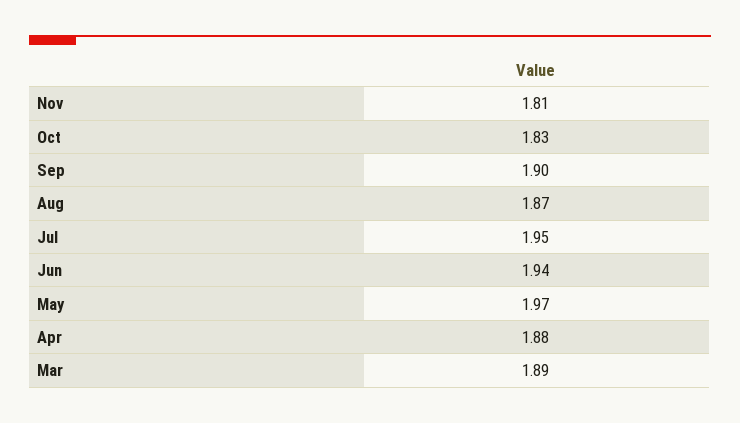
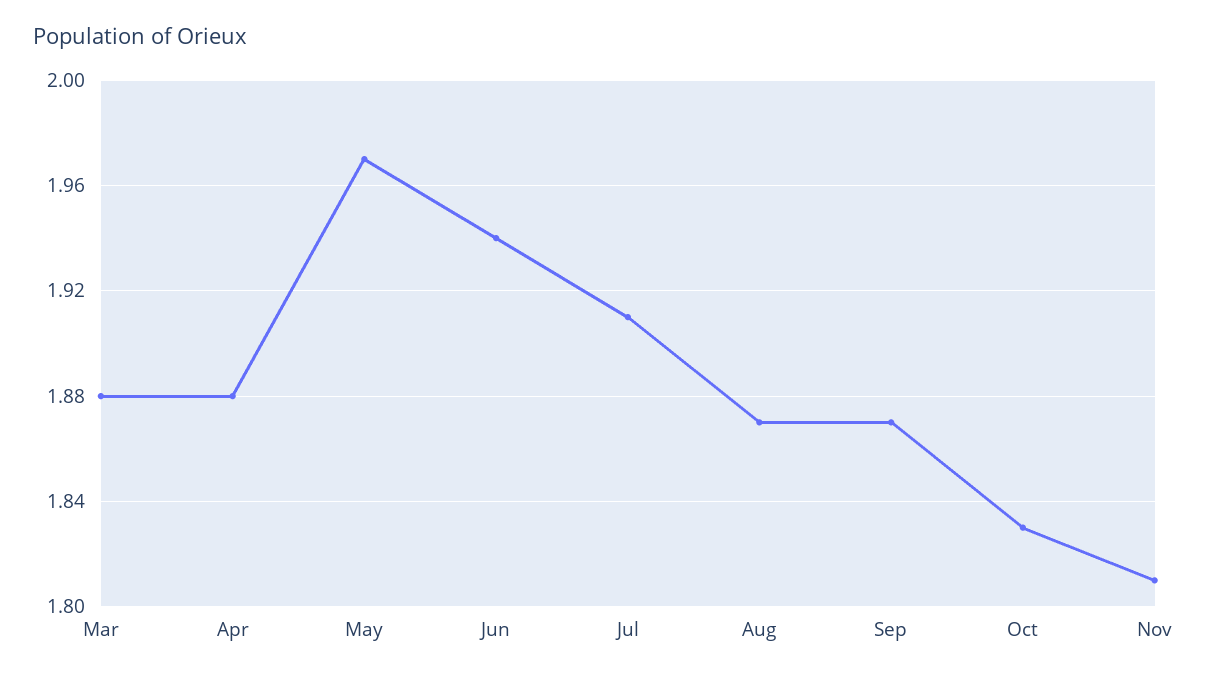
Sep: 1.9 -> 1.87
Jul: 1.95 -> 1.91
Mar: 1.89 -> 1.88

